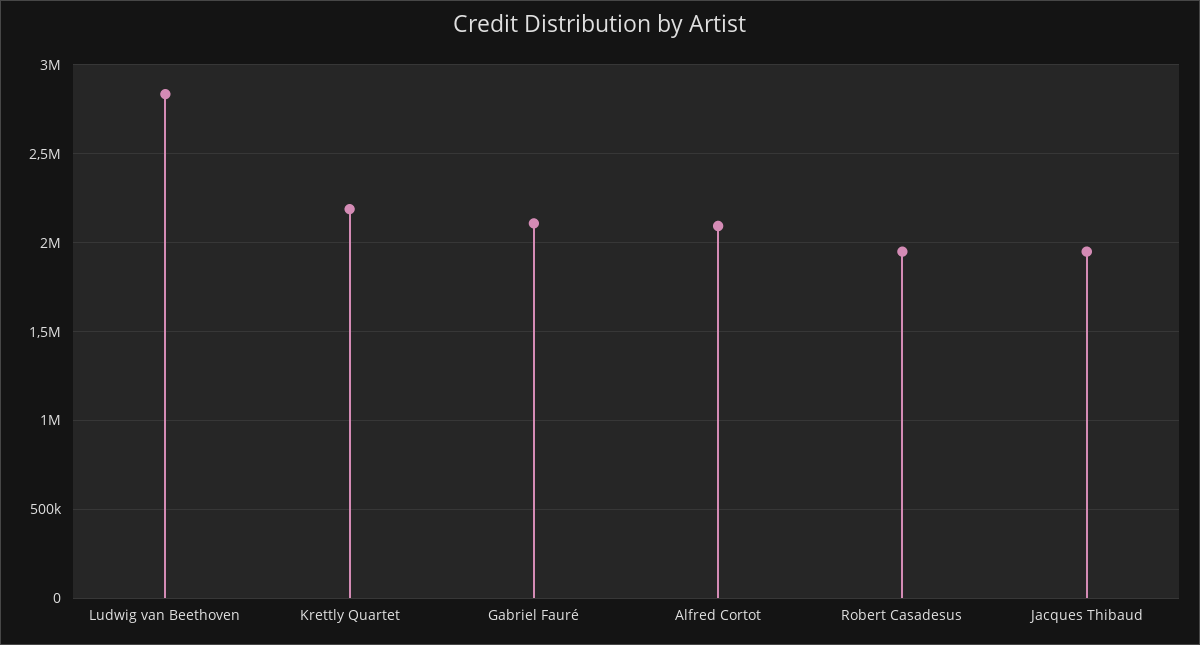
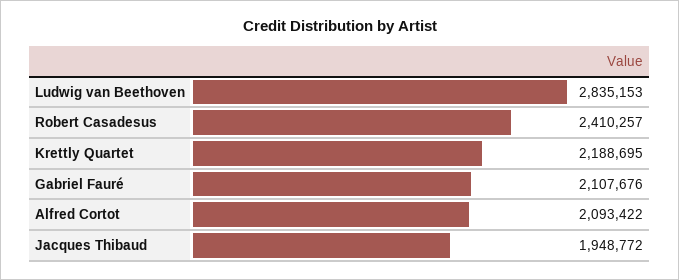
Robert Casadesus: 1950000 -> 2410257

